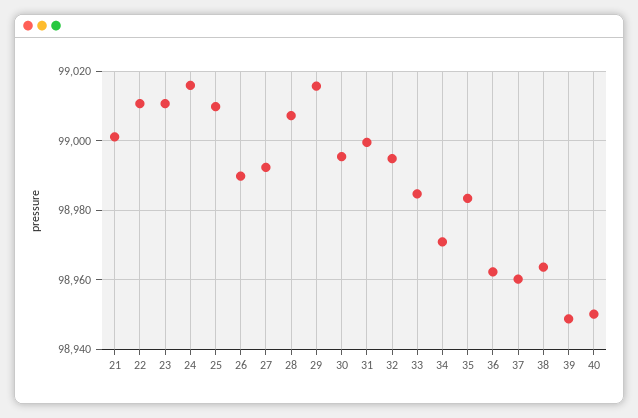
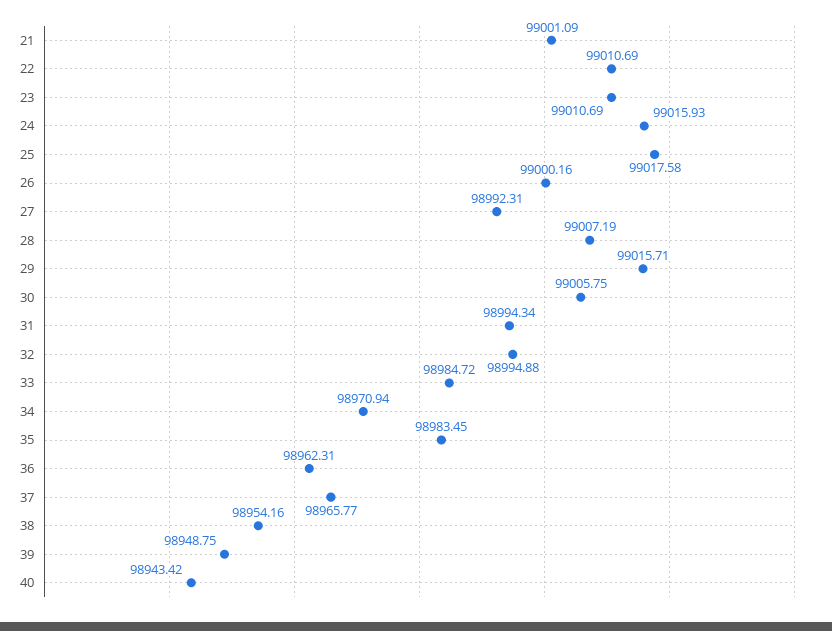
25: 99010 -> 99017.58
26: 98990 -> 99000.16
30: 98996 -> 99005.75
31: 99000 -> 98994.34
37: 98960 -> 98965.77
38: 98964 -> 98954.16
40: 98950 -> 98943.42

